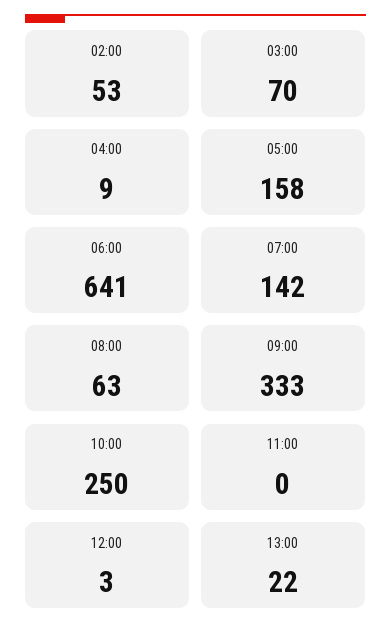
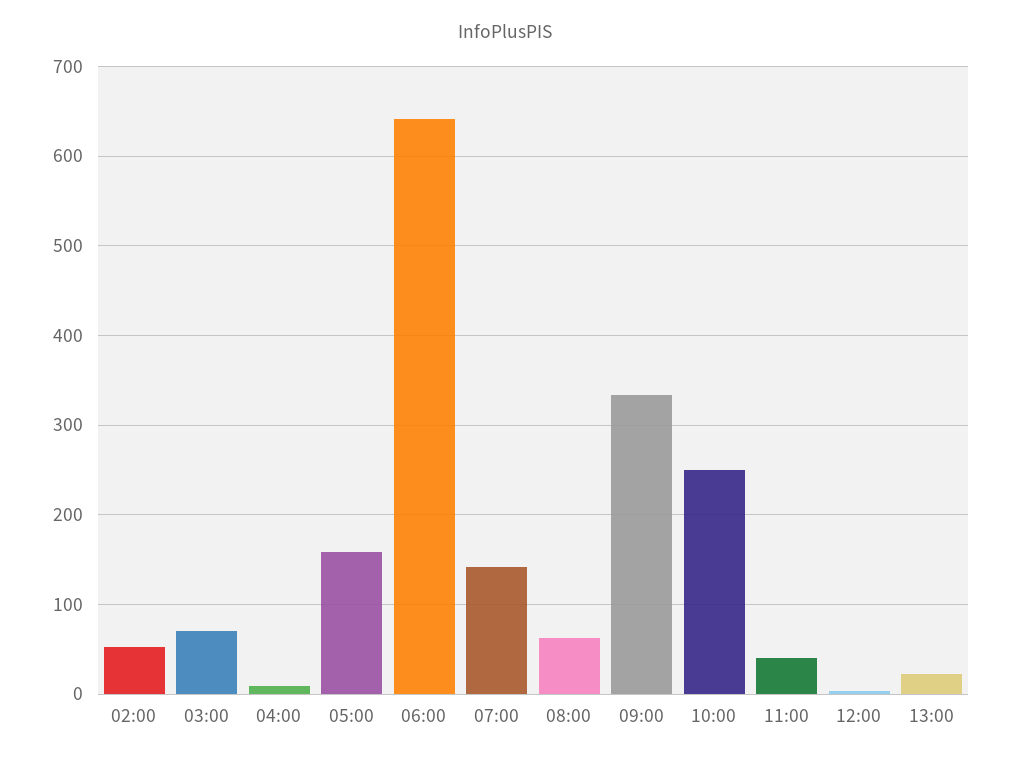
11:00: 0 -> 40

